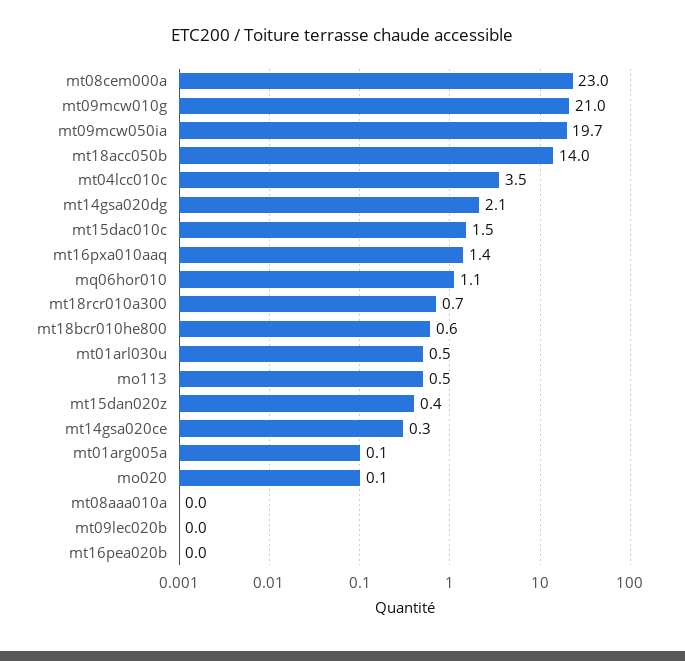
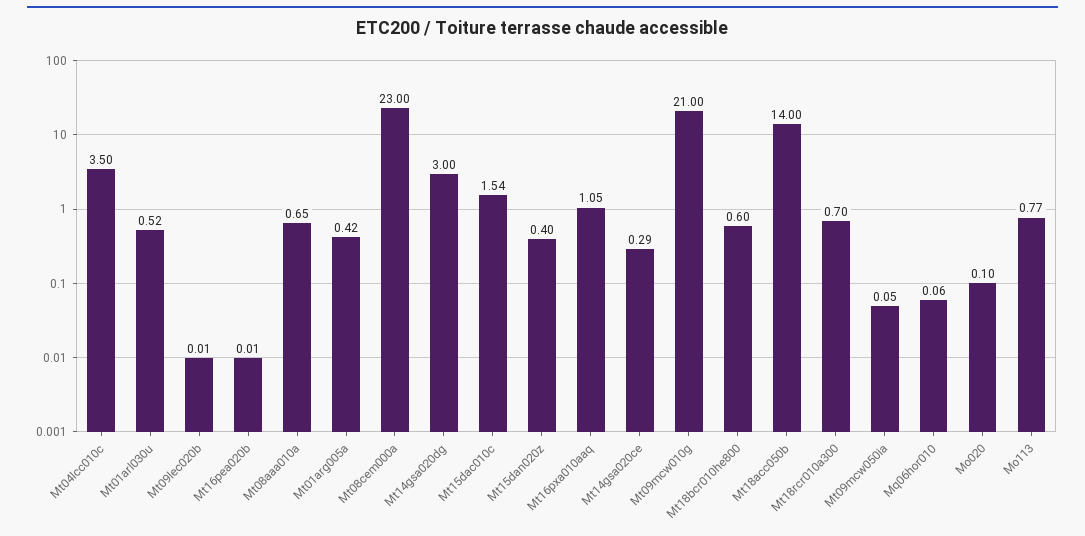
mt09mcw050ia: 19.7 -> 0.05
mt14gsa020dg: 2.1 -> 3
mt16pxa010aaq: 1.4 -> 1.05
mq06hor010: 1.1 -> 0.06
mo113: 0.5 -> 0.77
mt01arg005a: 0.1 -> 0.42
mt08aaa010a: 0 -> 0.65

